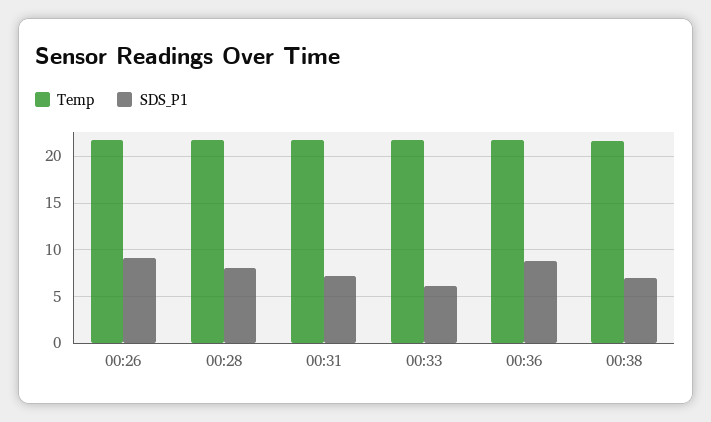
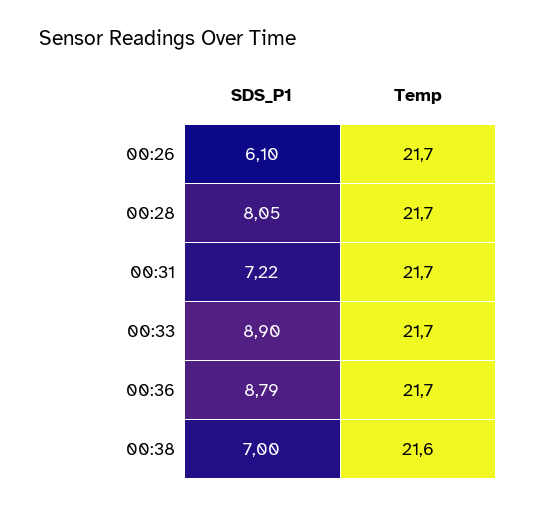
SDS_P1, 00:26: 9 -> 6.1
SDS_P1, 00:33: 6 -> 8.9

